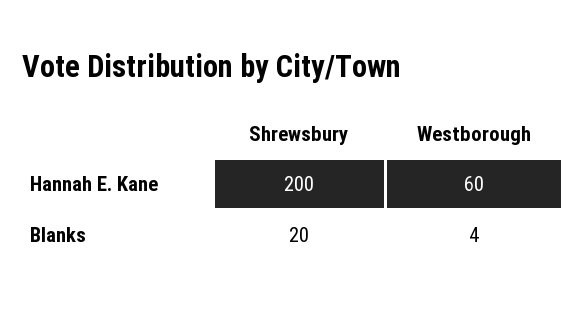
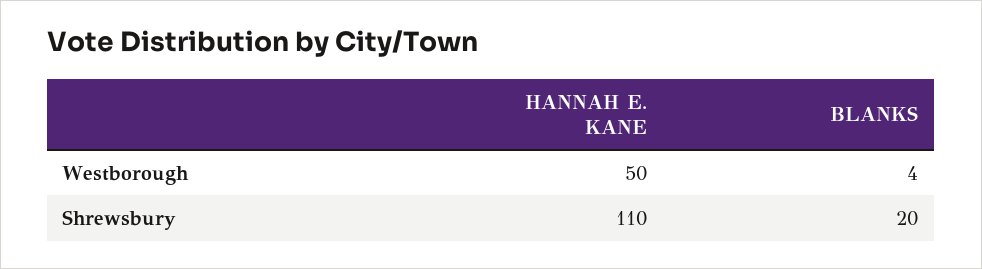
Shrewsbury, Hannah E. Kane: 200 -> 110
Westborough, Hannah E. Kane: 60 -> 50

